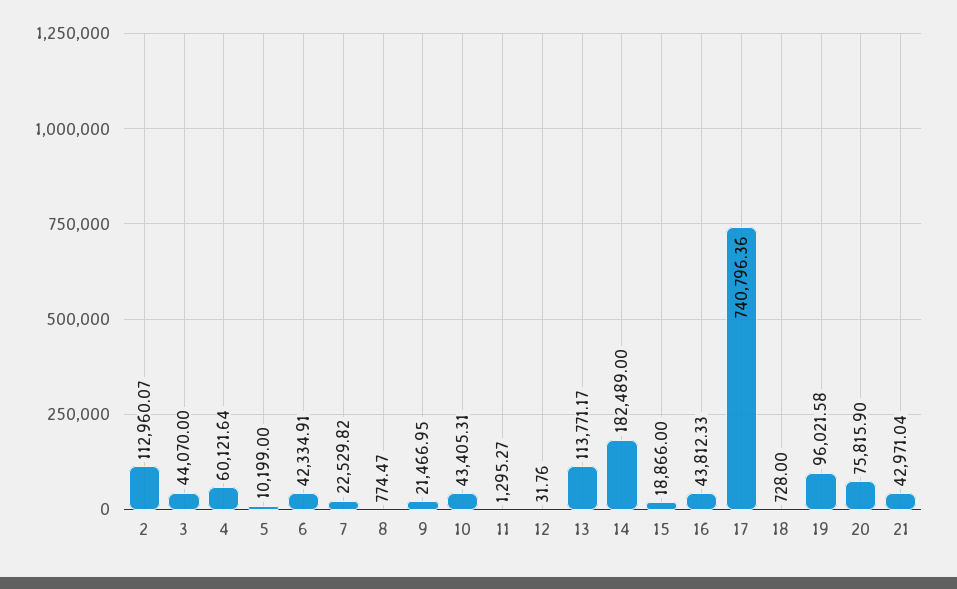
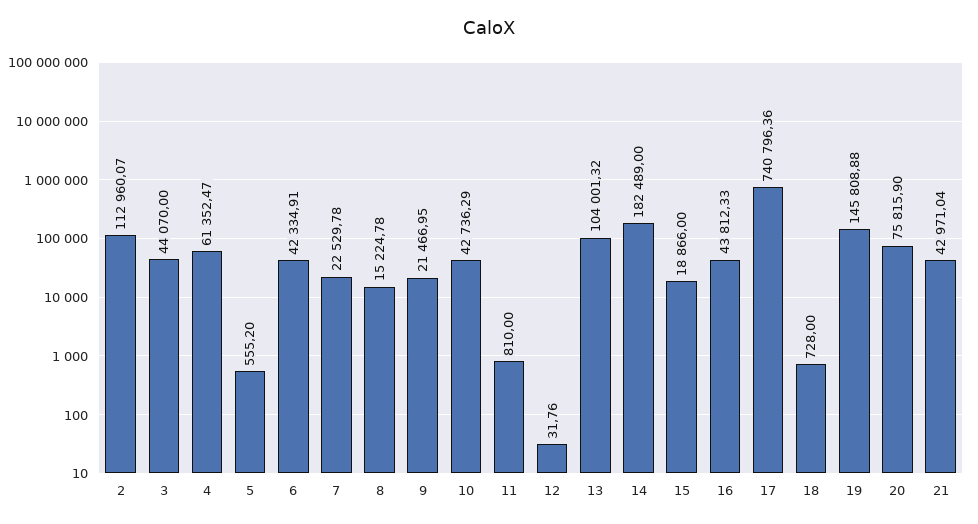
4: 60121.64 -> 61352.47
5: 10199 -> 555.2
7: 22529.82 -> 22529.78
8: 774.47 -> 15224.78
10: 43405.31 -> 42736.29
11: 1295.27 -> 810
13: 113771.17 -> 104001.32
19: 96021.58 -> 145808.88

